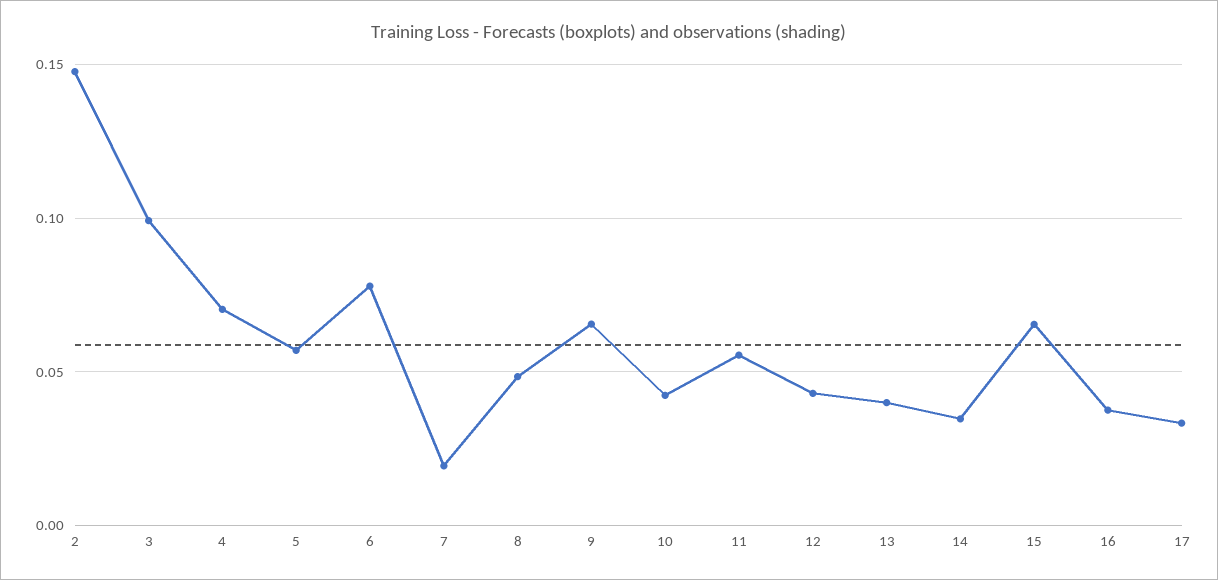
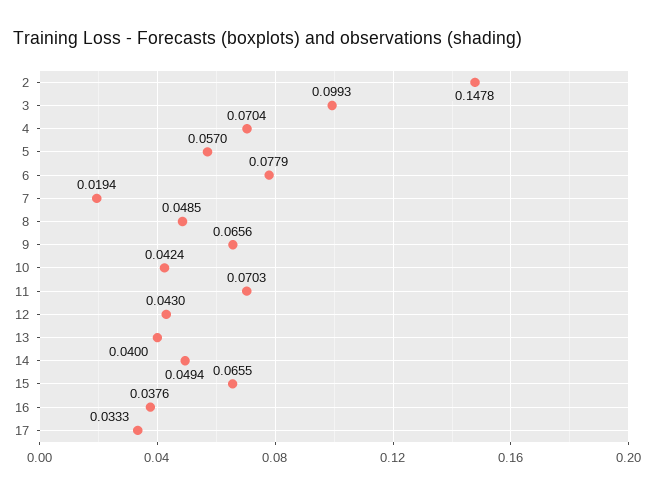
11: 0.055 -> 0.0703
14: 0.035 -> 0.0494

